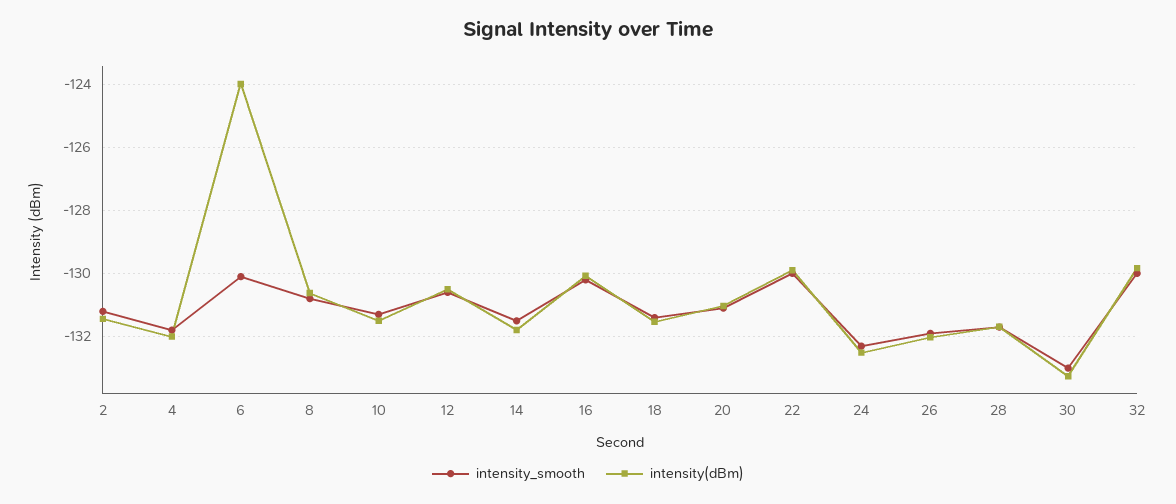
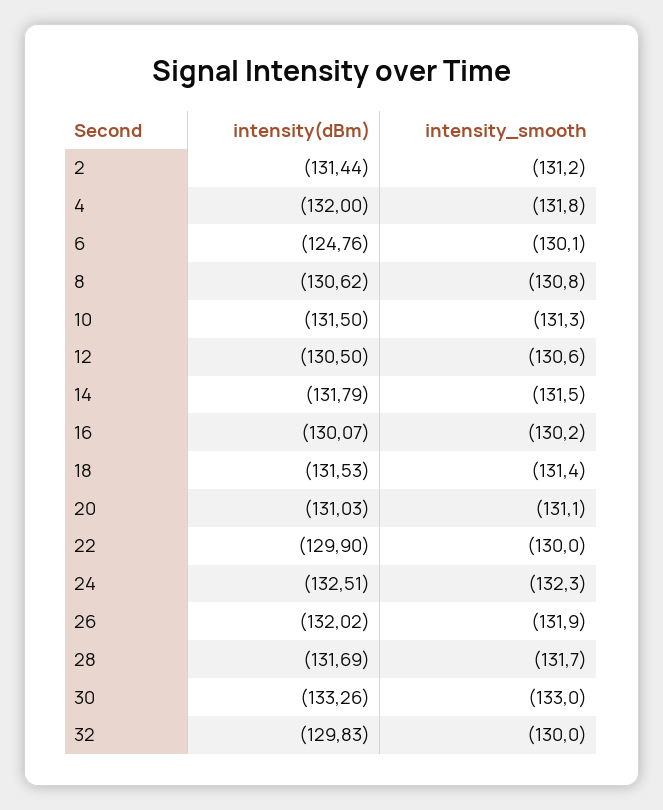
intensity(dBm), 6: -124 -> -124.76

